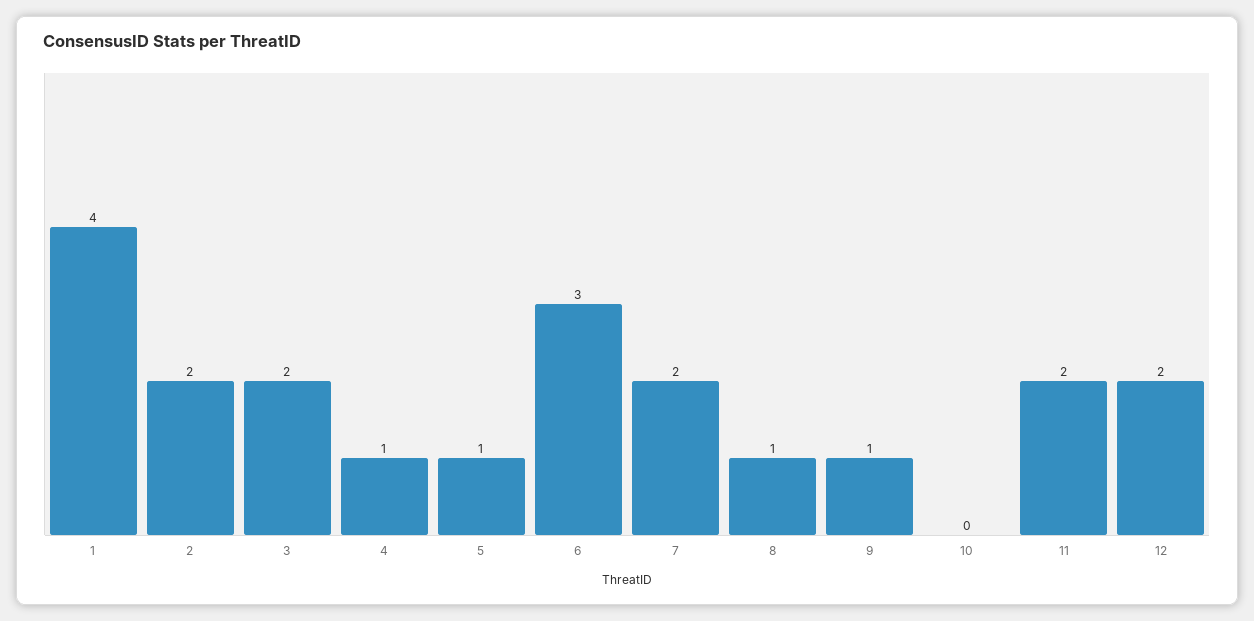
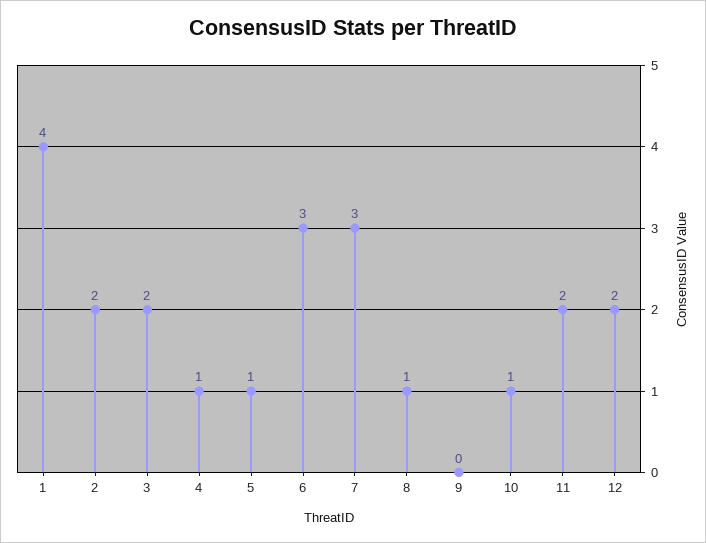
7: 2 -> 3
9: 1 -> 0
10: 0 -> 1

